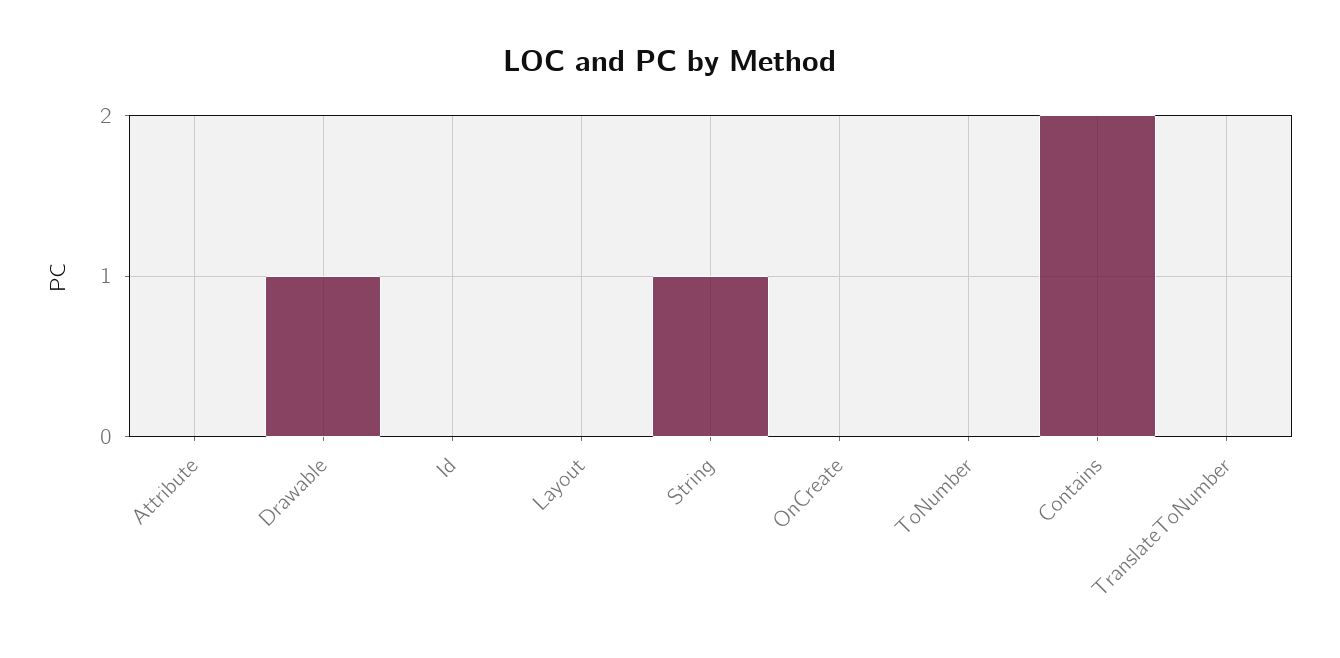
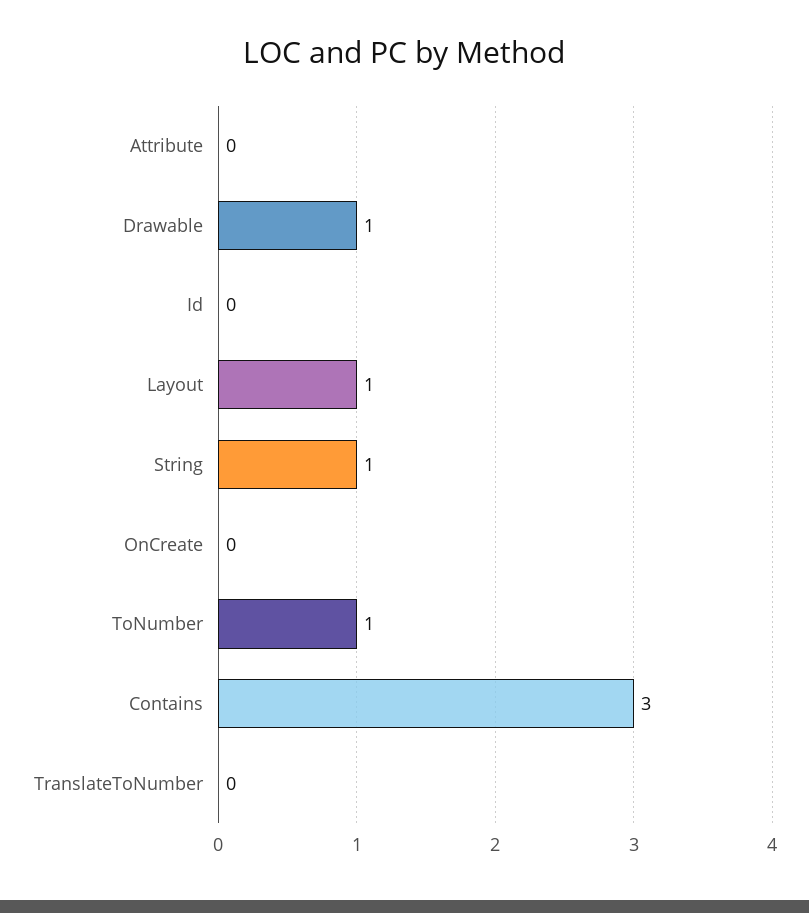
Layout: 0 -> 1
ToNumber: 0 -> 1
Contains: 2 -> 3

